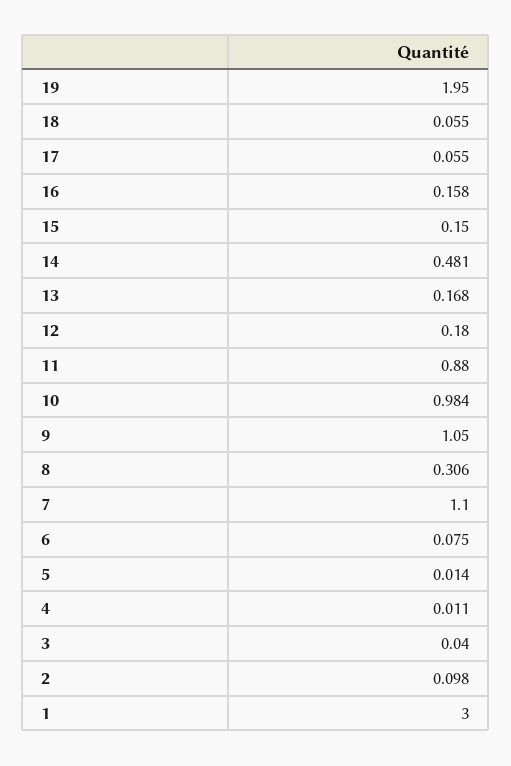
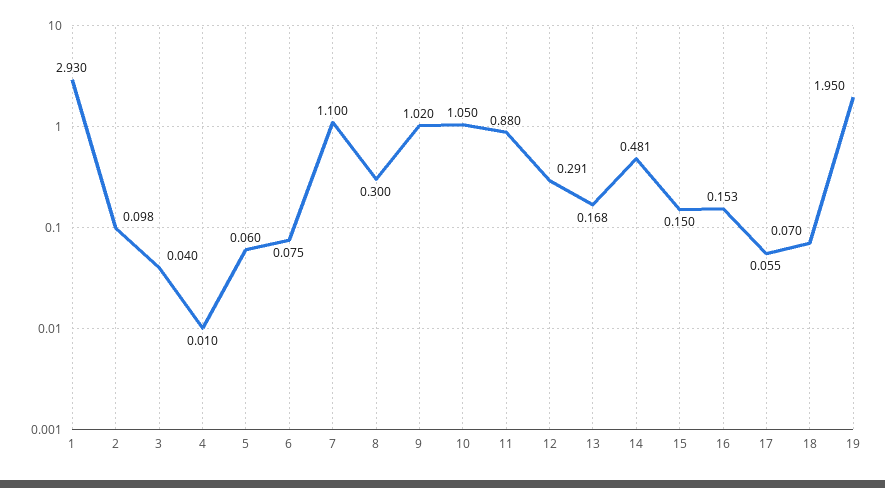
18: 0.055 -> 0.07
16: 0.158 -> 0.153
12: 0.18 -> 0.291
10: 0.984 -> 1.05
9: 1.05 -> 1.02
8: 0.306 -> 0.3
5: 0.014 -> 0.06
4: 0.011 -> 0.01
1: 3 -> 2.93

